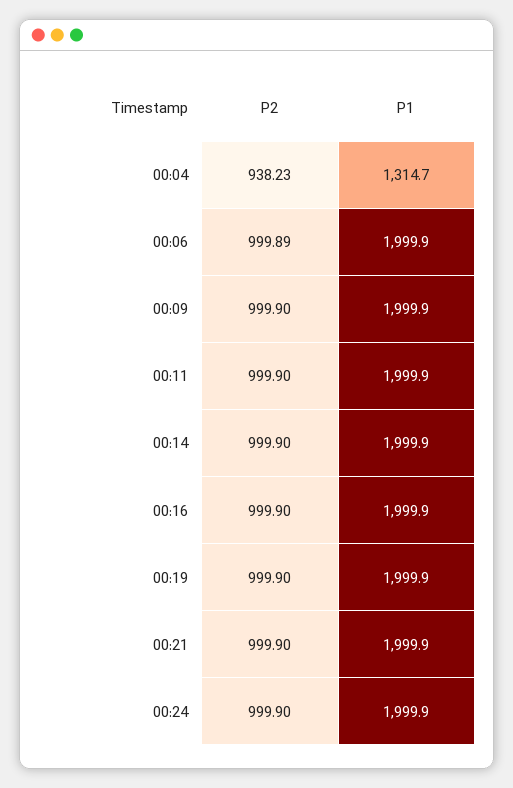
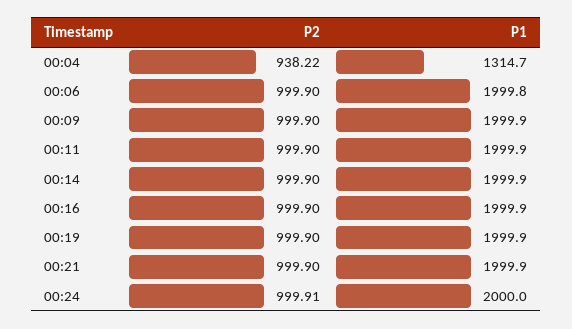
P2, 00:04: 938.23 -> 938.22
P2, 00:06: 999.89 -> 999.9
P1, 00:06: 1999.9 -> 1999.8
P2, 00:24: 999.9 -> 999.91
P1, 00:24: 1999.9 -> 2000

